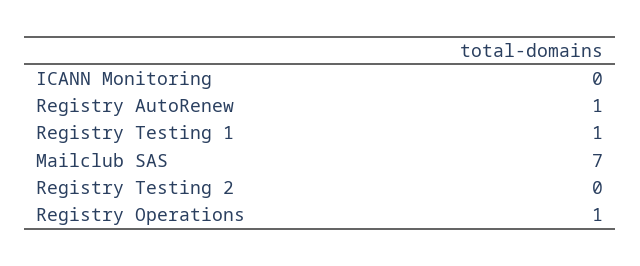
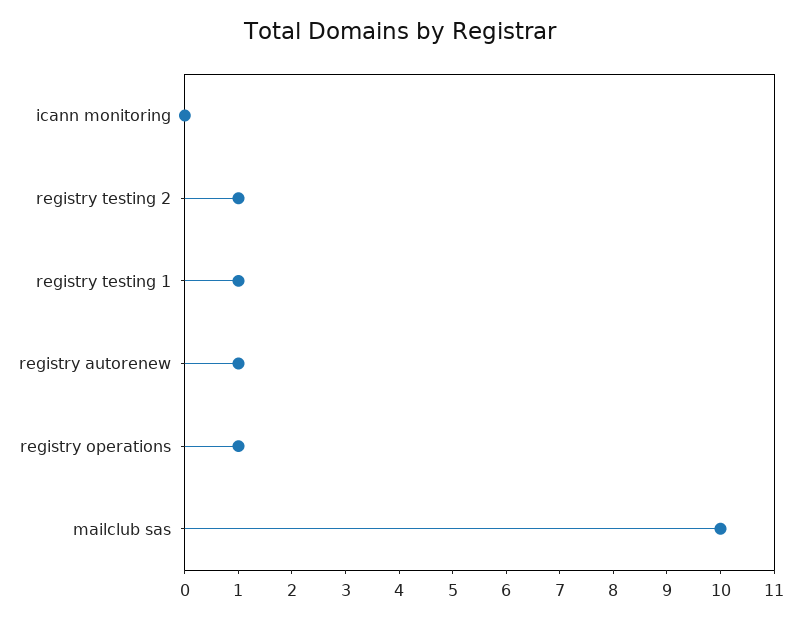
Mailclub SAS: 7 -> 10
Registry Testing 2: 0 -> 1

